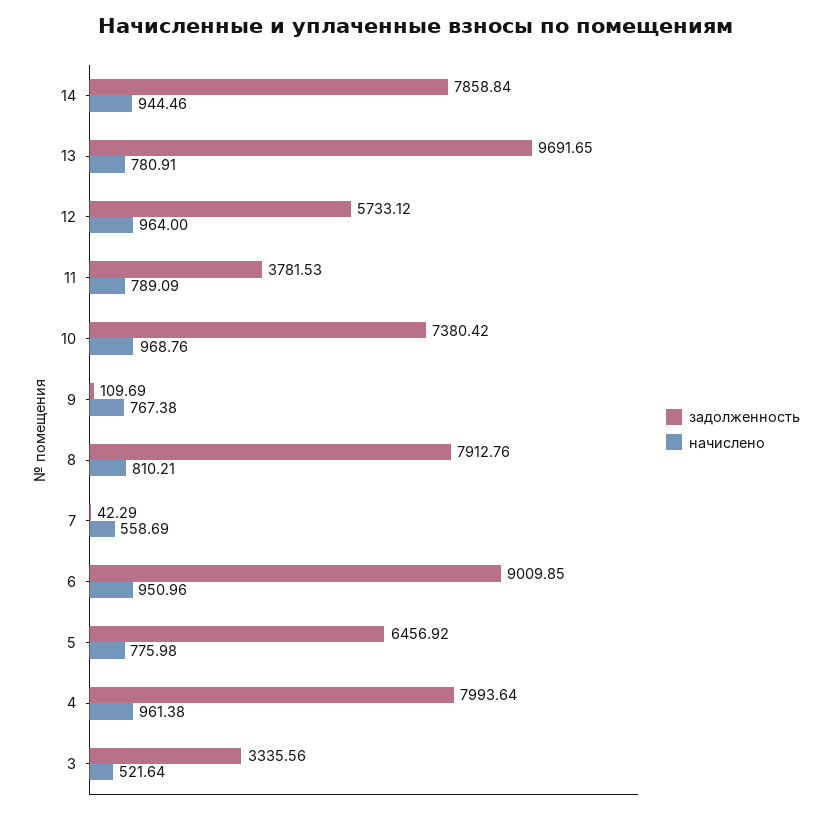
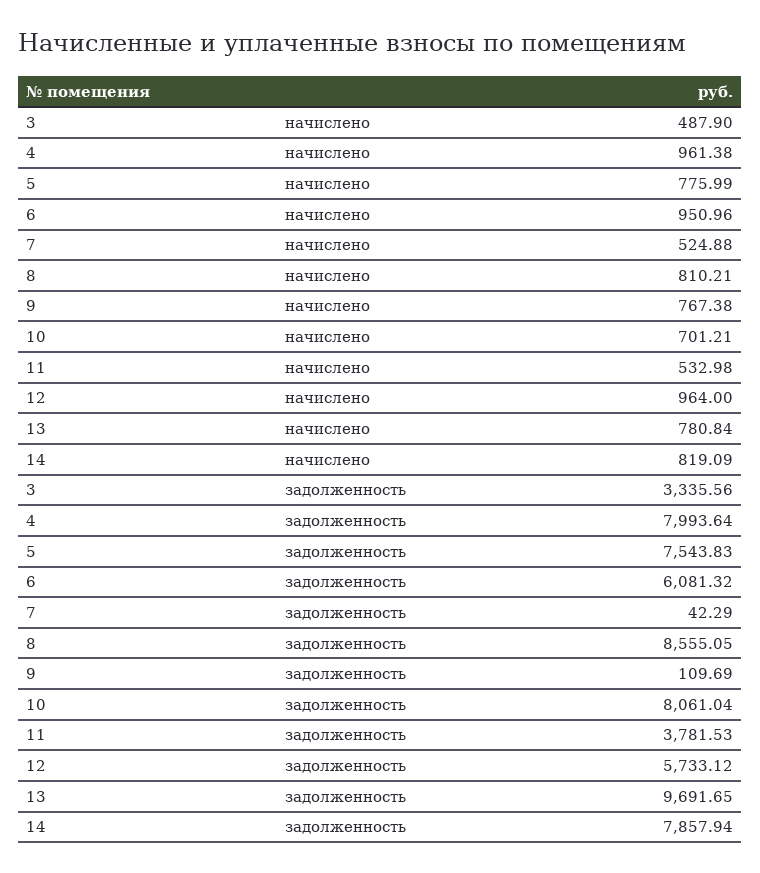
задолженность, 14: 7858.84 -> 7857.94
начислено, 14: 944.46 -> 819.09
начислено, 13: 780.91 -> 780.84
начислено, 11: 789.09 -> 532.98
задолженность, 10: 7380.42 -> 8061.04
начислено, 10: 968.76 -> 701.21
задолженность, 8: 7912.76 -> 8555.05
начислено, 7: 558.69 -> 524.88
задолженность, 6: 9009.85 -> 6081.32
задолженность, 5: 6456.92 -> 7543.83
начислено, 5: 775.98 -> 775.99
начислено, 3: 521.64 -> 487.9

